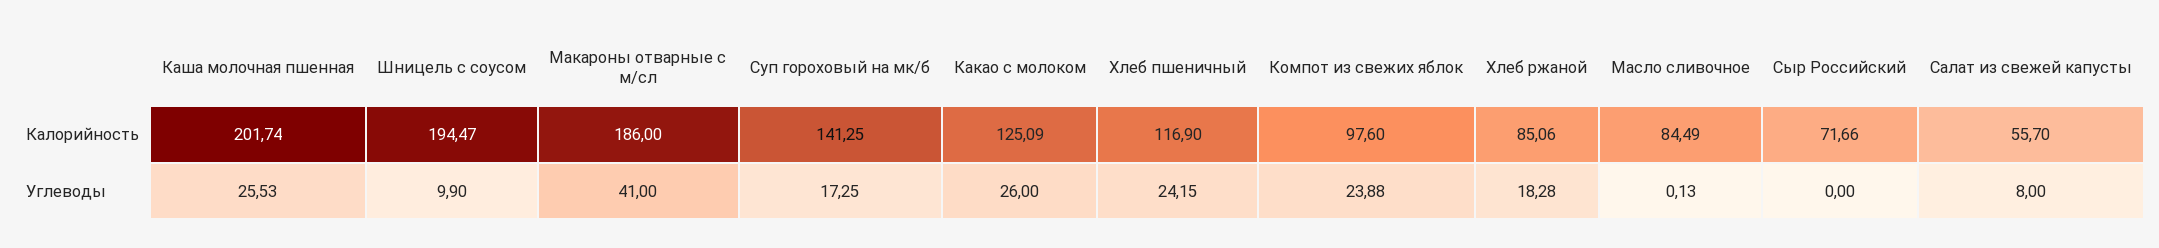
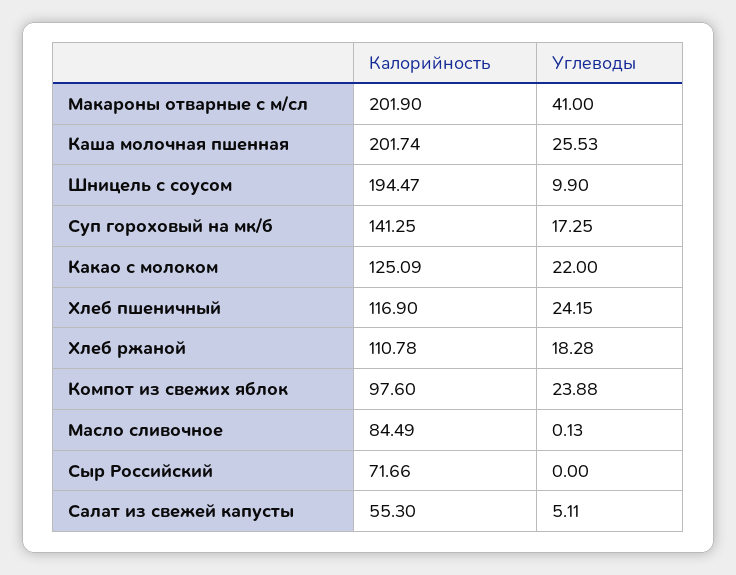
Макароны отварные с м/сл, Калорийность: 186 -> 201.9
Хлеб ржаной, Калорийность: 85.06 -> 110.78
Салат из свежей капусты, Калорийность: 55.7 -> 55.3
Какао с молоком, Углеводы: 26 -> 22
Салат из свежей капусты, Углеводы: 8 -> 5.11

